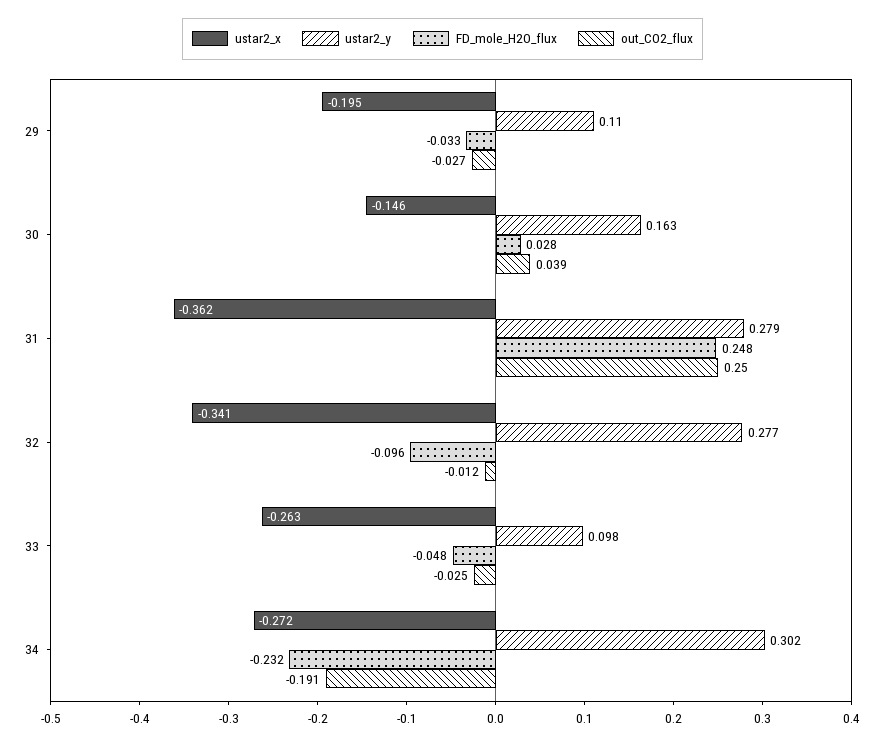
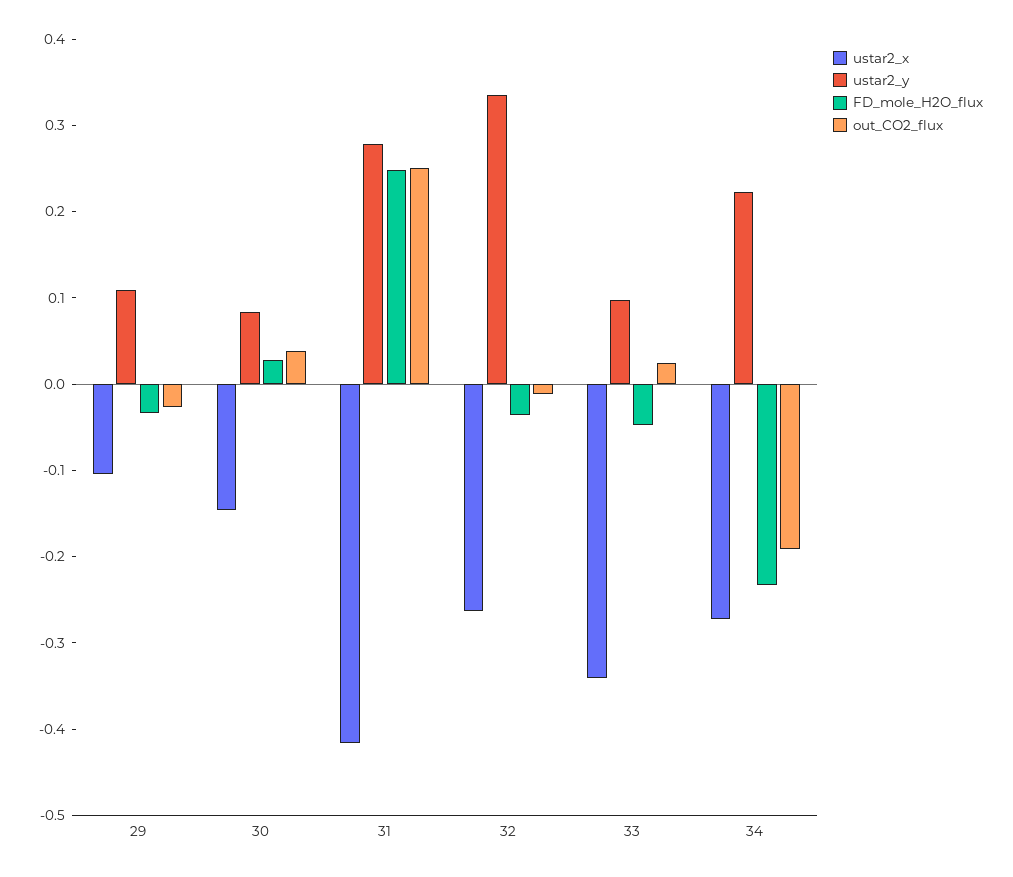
ustar2_x, 29: -0.195 -> -0.1
ustar2_y, 30: 0.163 -> 0.08
ustar2_x, 31: -0.362 -> -0.42
ustar2_x, 32: -0.341 -> -0.26
ustar2_y, 32: 0.277 -> 0.34
FD_mole_H2O_flux, 32: -0.096 -> -0.04
ustar2_x, 33: -0.263 -> -0.34
out_CO2_flux, 33: -0.025 -> 0.02
ustar2_y, 34: 0.302 -> 0.22

